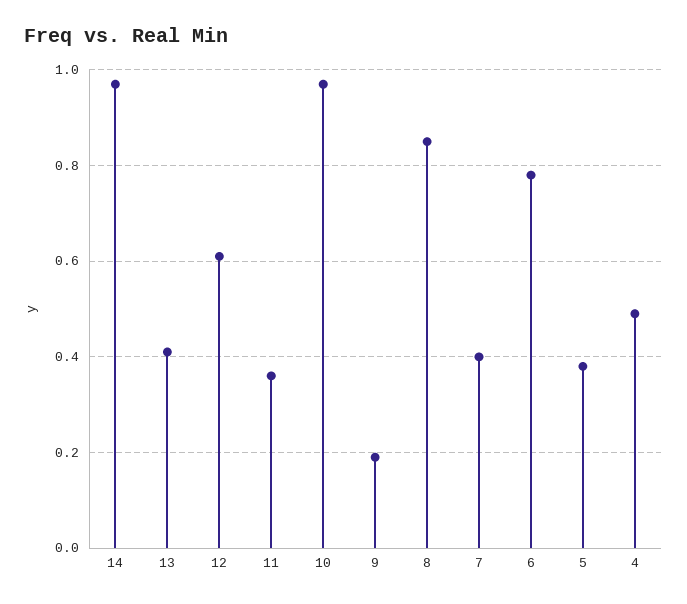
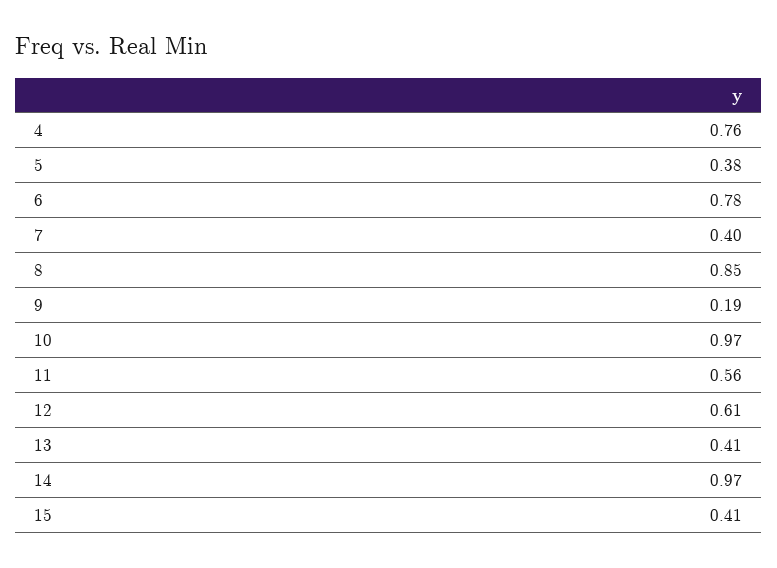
11: 0.35 -> 0.56
4: 0.5 -> 0.76
15: none -> 0.41

